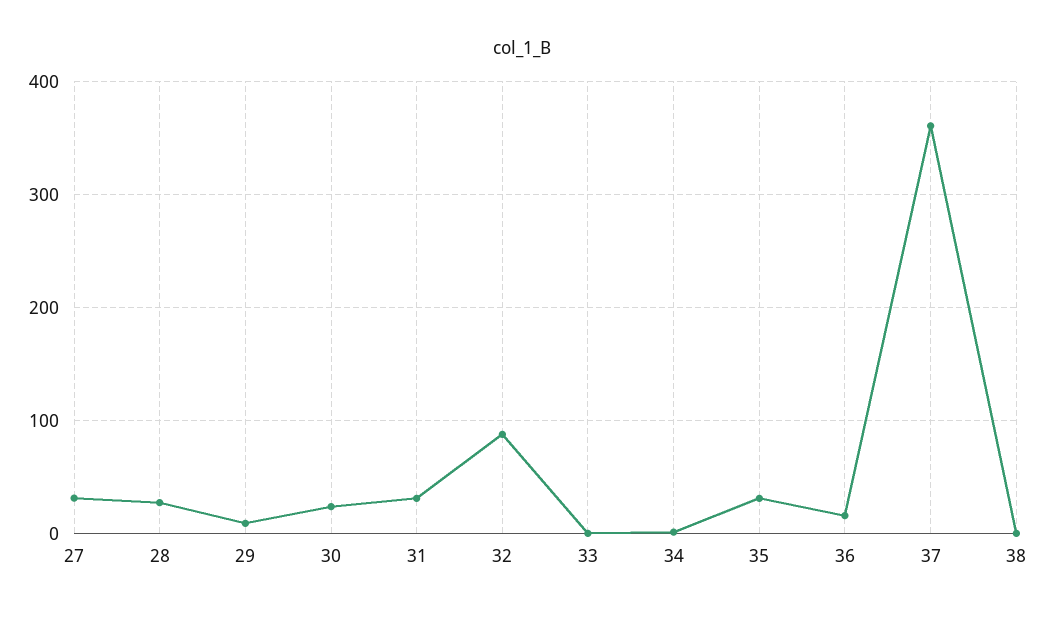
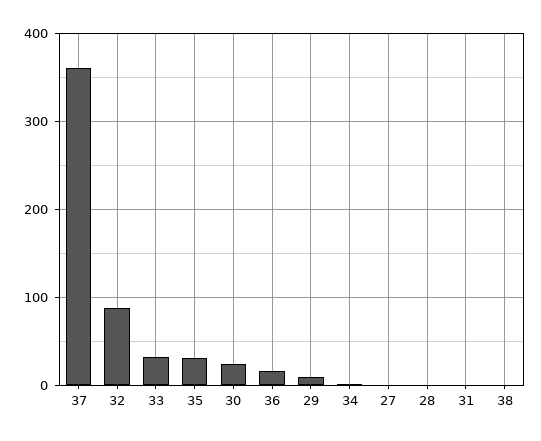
27: 30 -> 0
28: 30 -> 0
31: 30 -> 0
33: 0 -> 30

